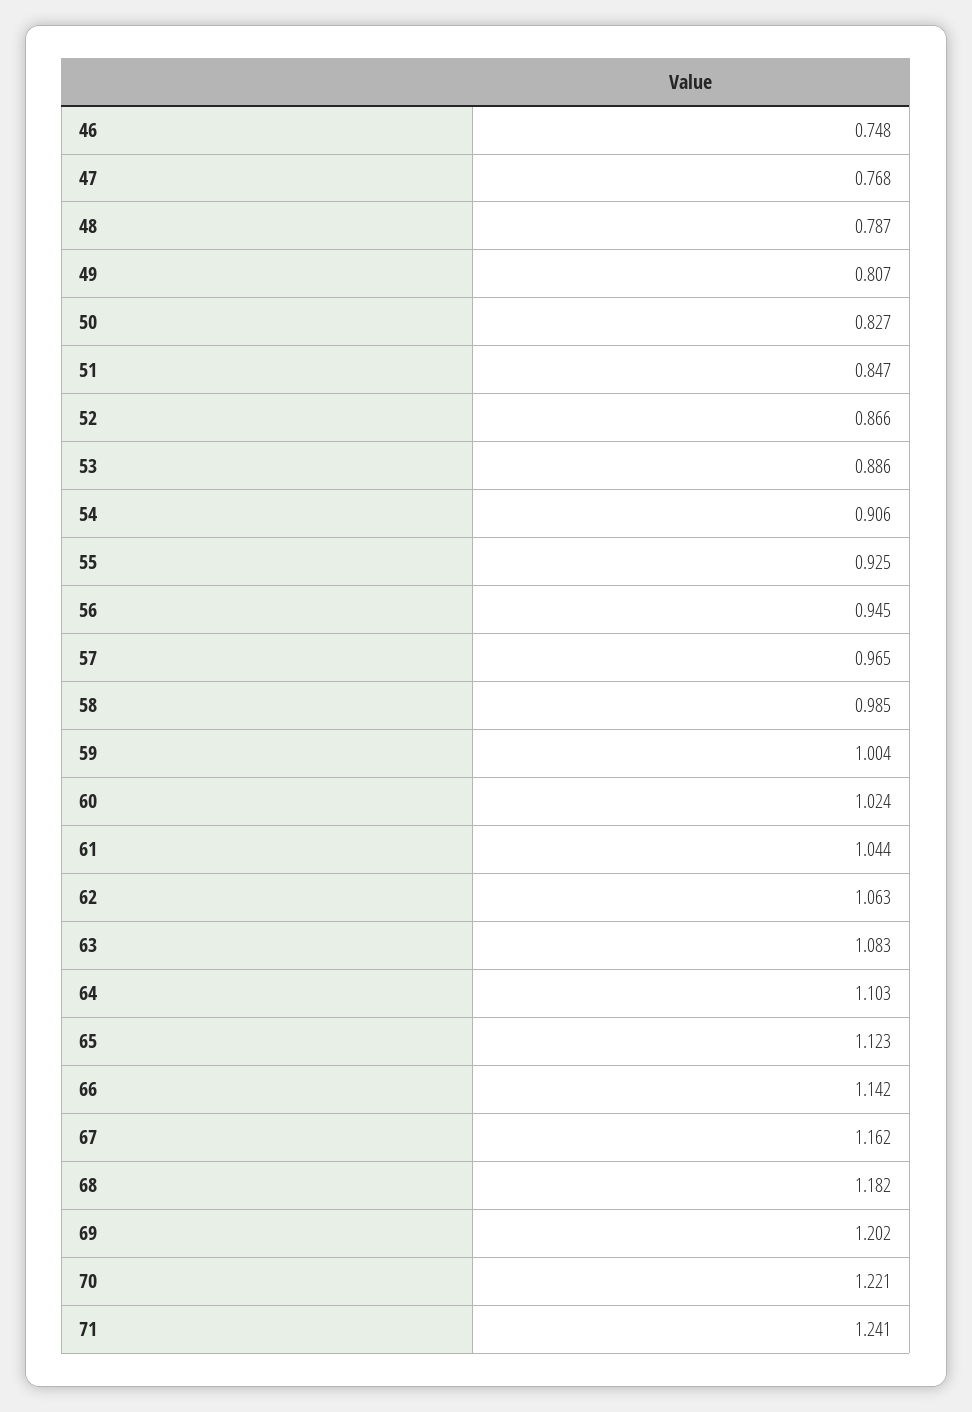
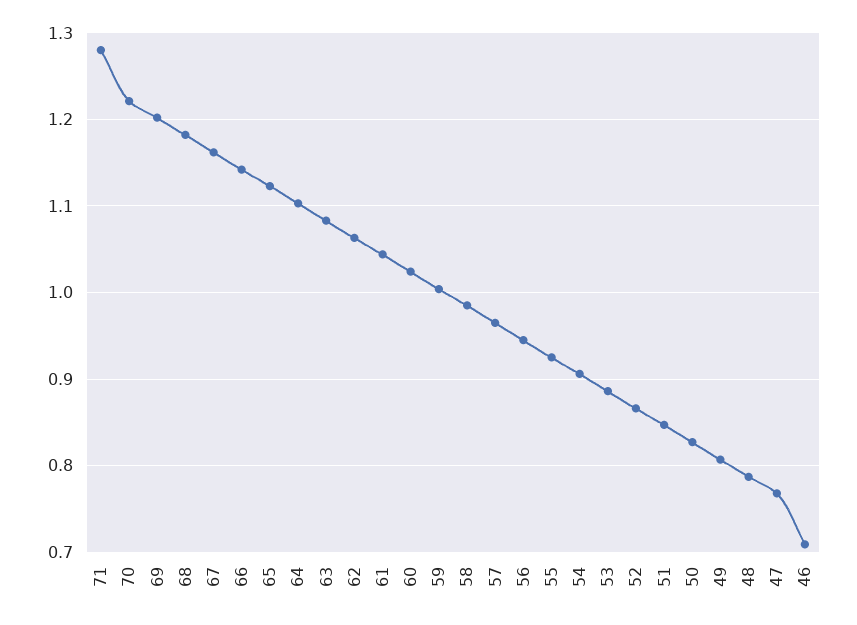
46: 0.748 -> 0.71
71: 1.241 -> 1.28

